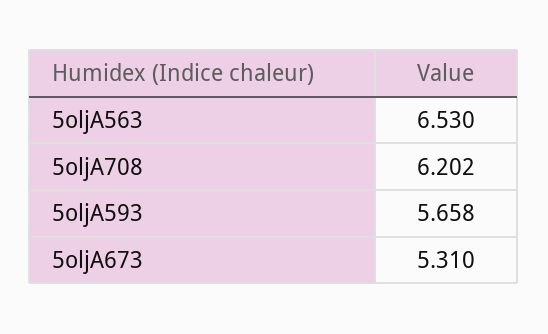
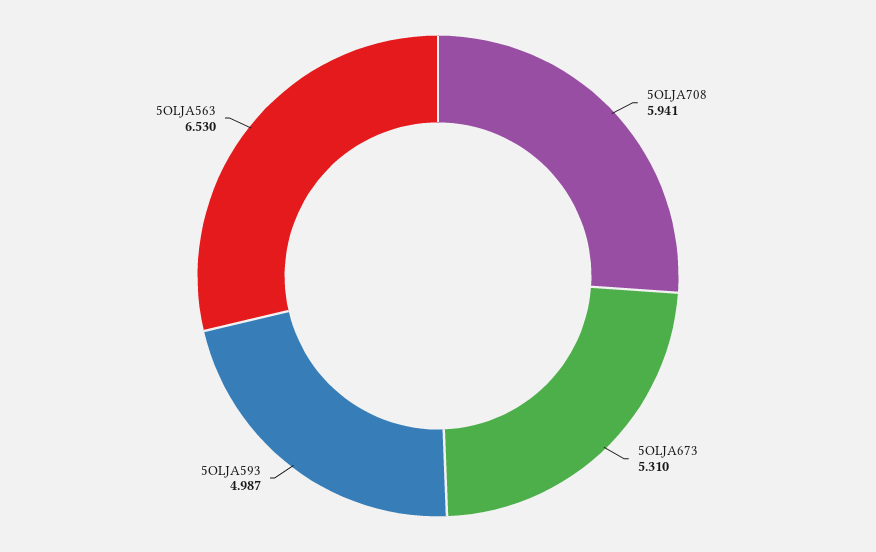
5oljA708: 6.202 -> 5.941
5oljA593: 5.658 -> 4.987

